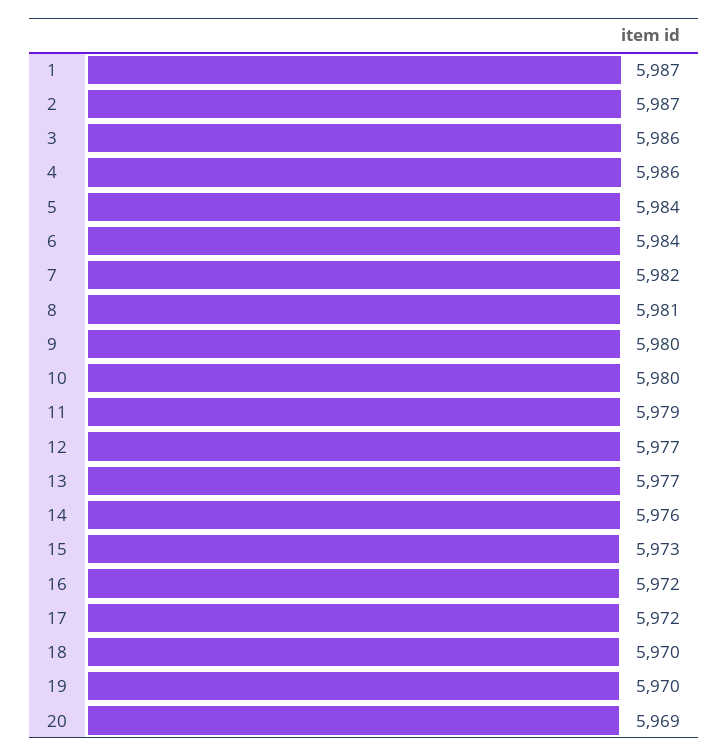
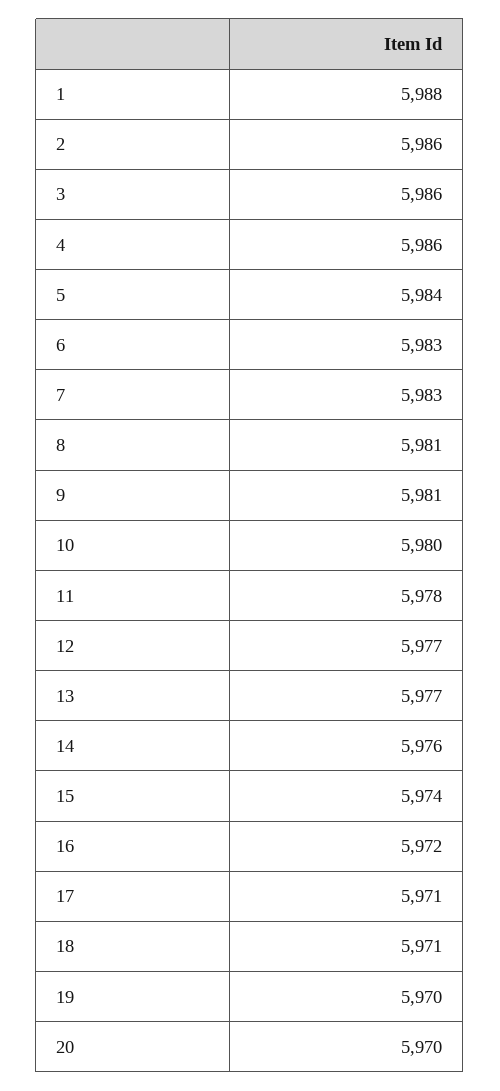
1: 5987 -> 5988
2: 5987 -> 5986
6: 5984 -> 5983
7: 5982 -> 5983
9: 5980 -> 5981
11: 5979 -> 5978
15: 5973 -> 5974
17: 5972 -> 5971
18: 5970 -> 5971
20: 5969 -> 5970

